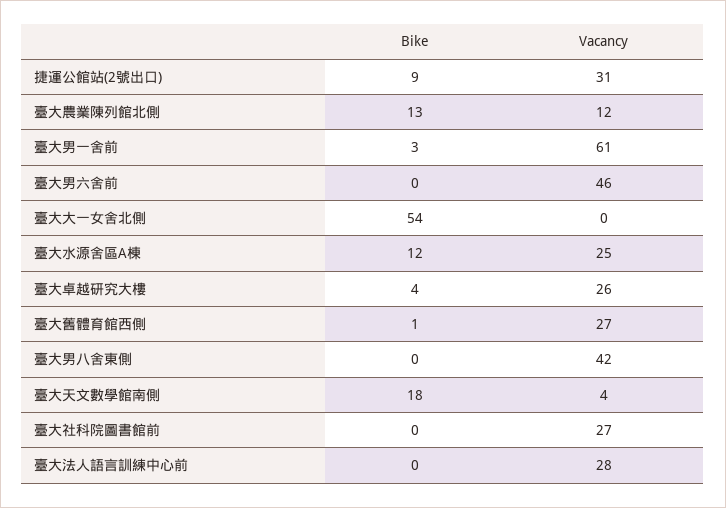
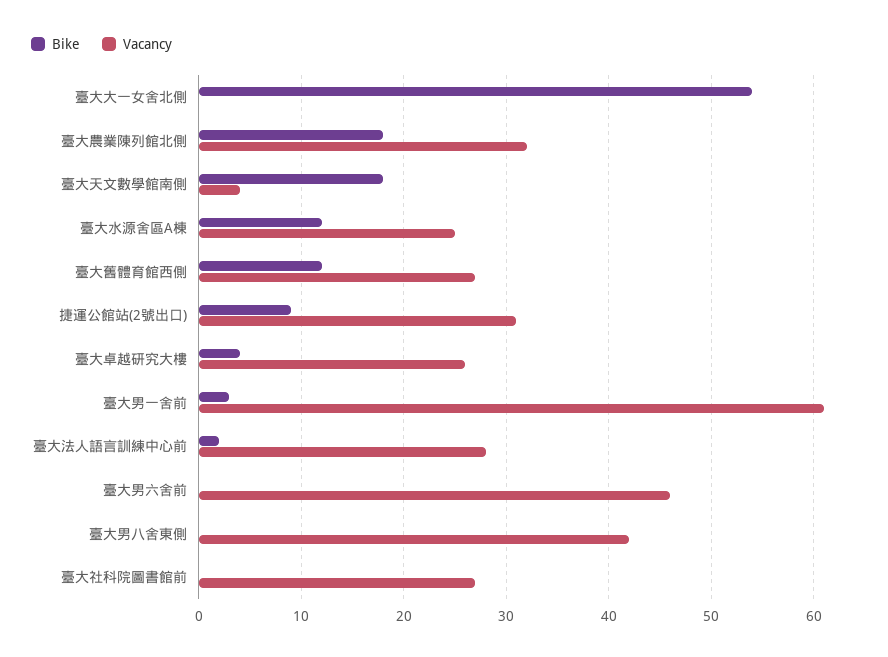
Bike, 臺大農業陳列館北側: 13 -> 18
Vacancy, 臺大農業陳列館北側: 12 -> 32
Bike, 臺大舊體育館西側: 1 -> 12
Bike, 臺大法人語言訓練中心前: 0 -> 2

